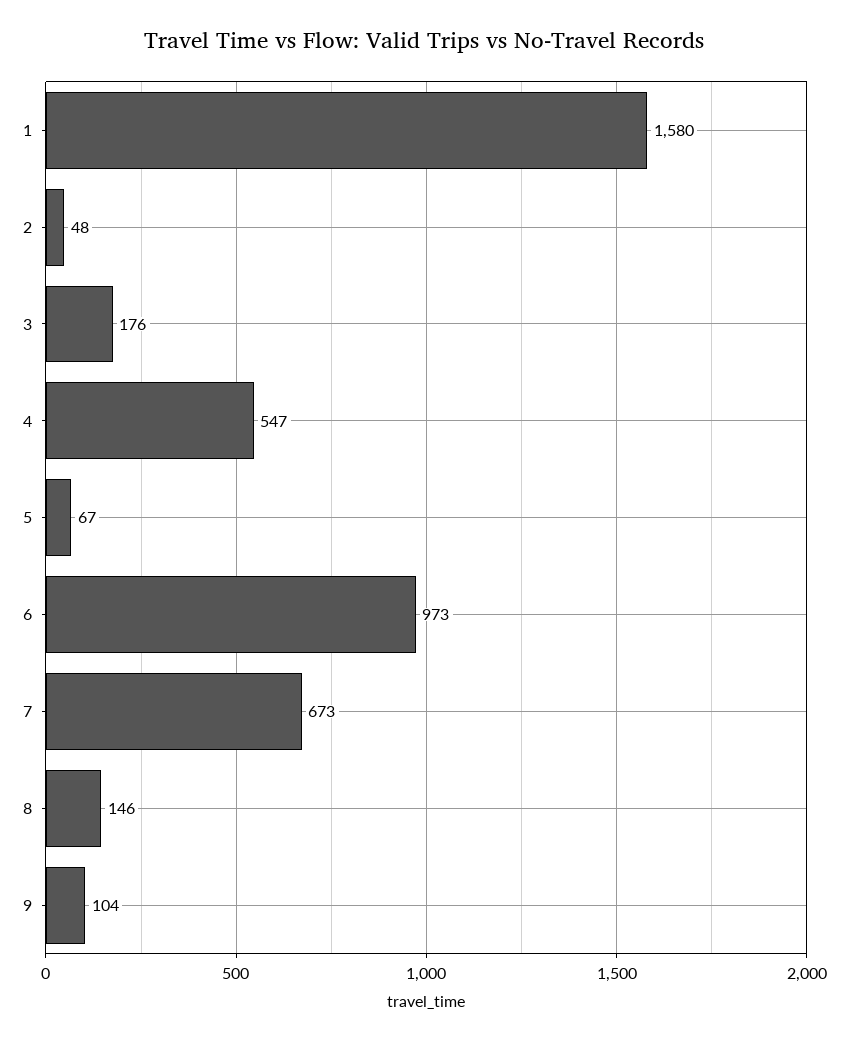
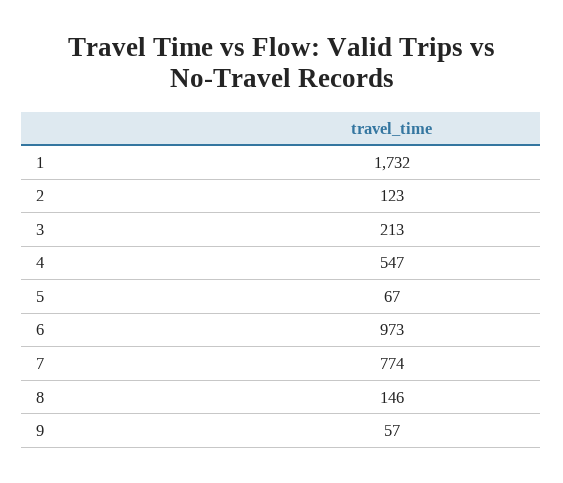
1: 1580 -> 1732
2: 48 -> 123
3: 176 -> 213
7: 673 -> 774
9: 104 -> 57

